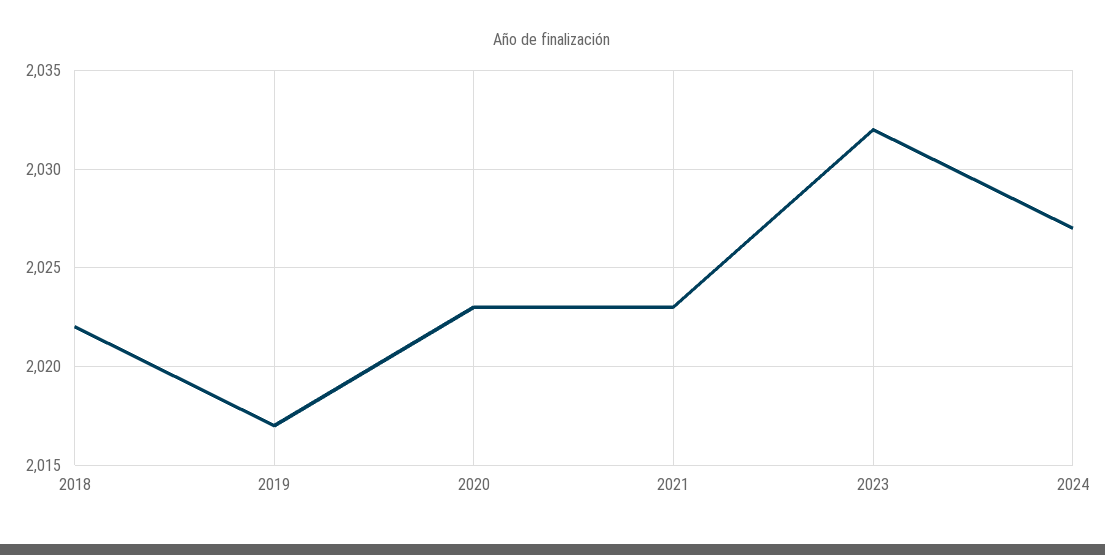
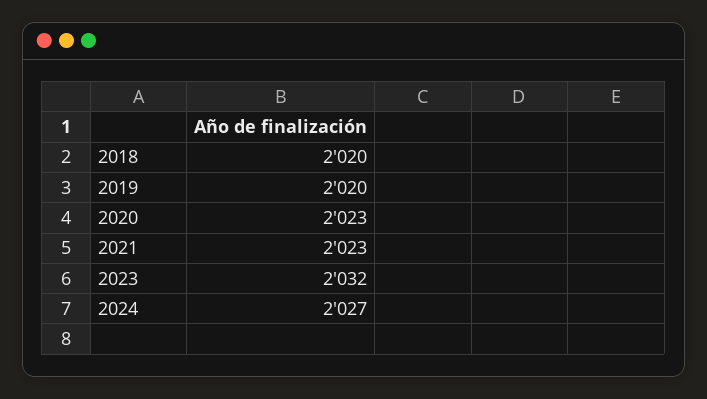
2018: 2022 -> 2020
2019: 2017 -> 2020

